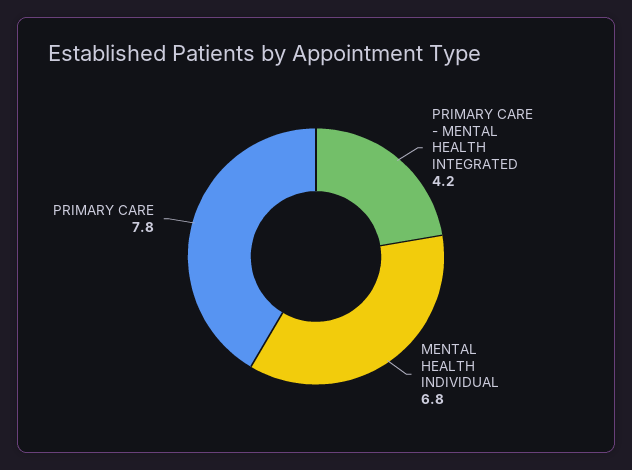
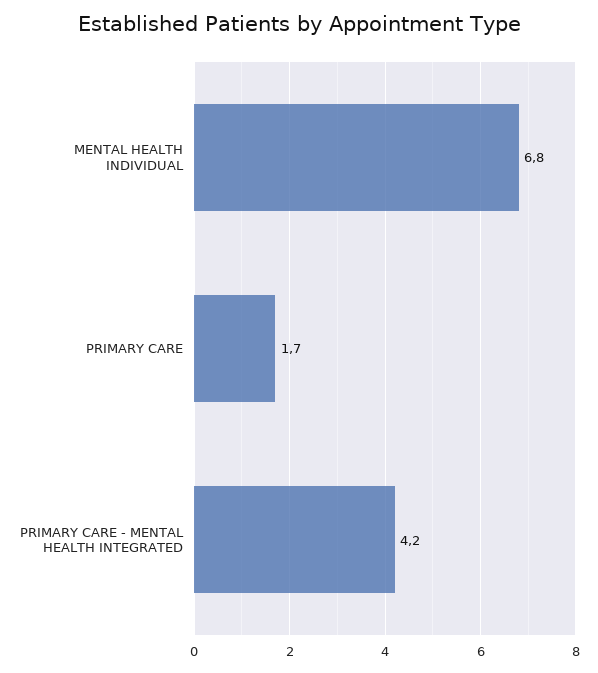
PRIMARY CARE: 7.8 -> 1.7

